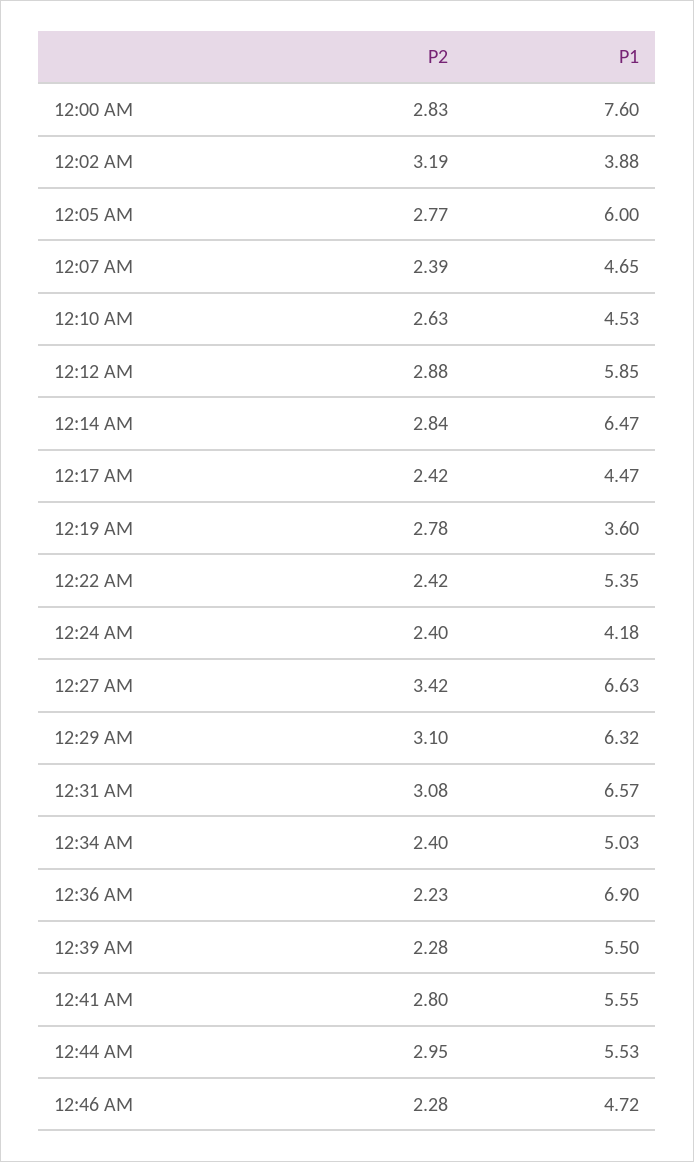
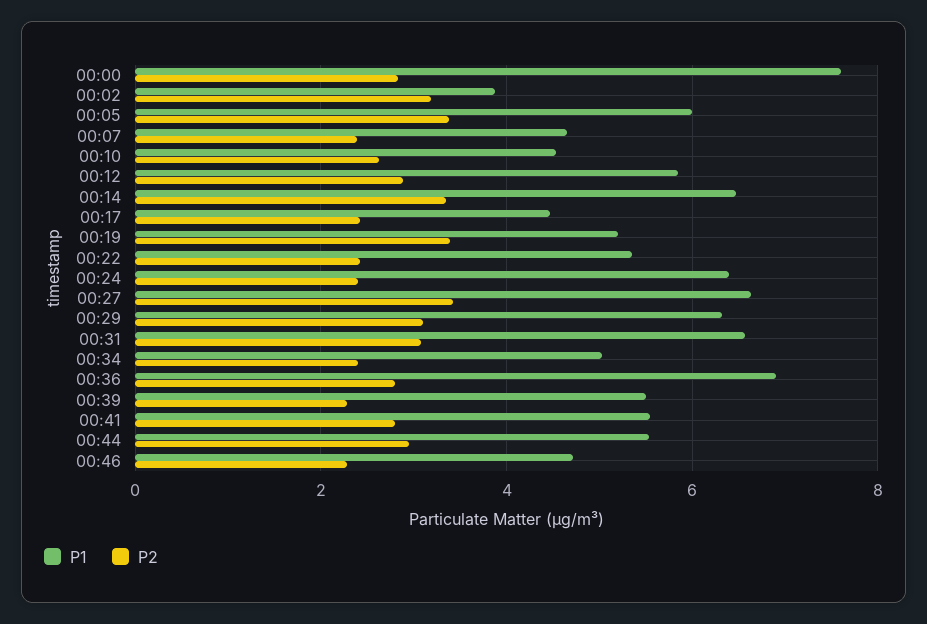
P2, 12:05 AM: 2.77 -> 3.4
P2, 12:14 AM: 2.84 -> 3.4
P2, 12:19 AM: 2.78 -> 3.4
P1, 12:19 AM: 3.6 -> 5.2
P1, 12:24 AM: 4.18 -> 6.4
P2, 12:36 AM: 2.23 -> 2.8

